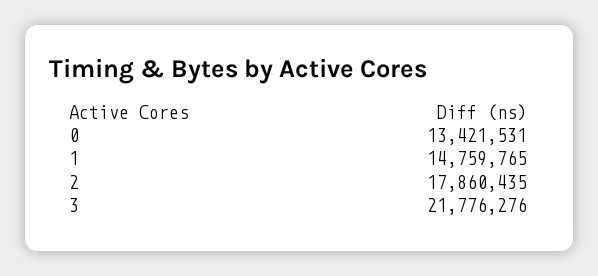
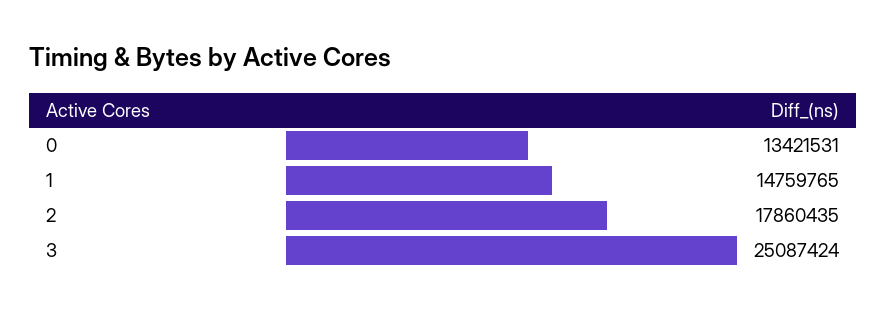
3: 21776276 -> 25087424

